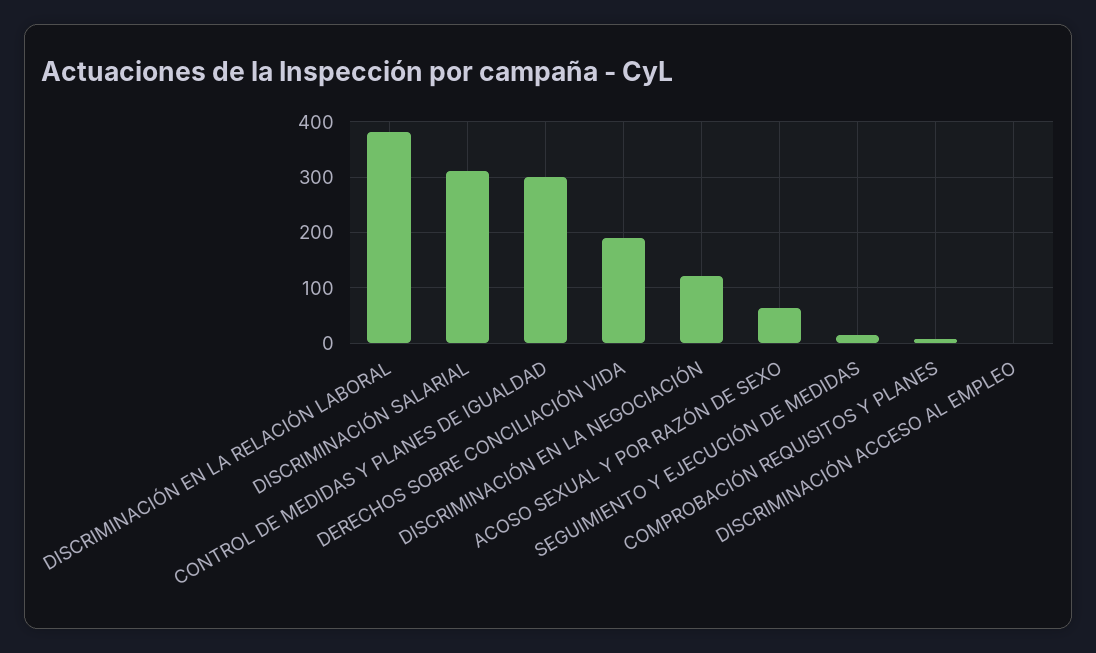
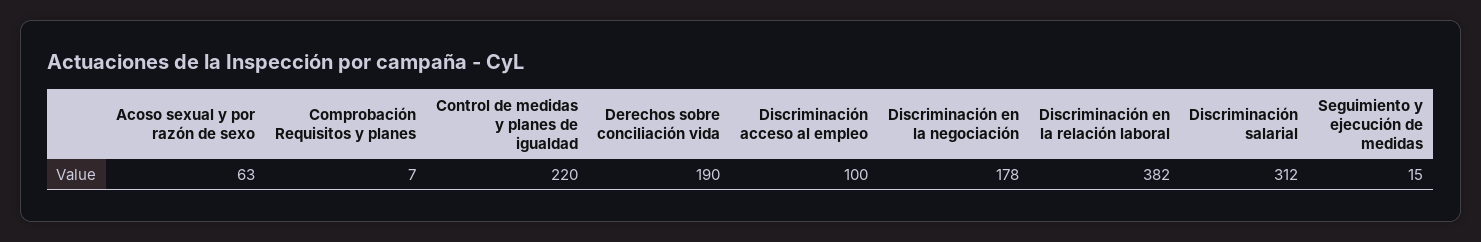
CONTROL DE MEDIDAS Y PLANES DE IGUALDAD: 300 -> 220
DISCRIMINACIÓN EN LA NEGOCIACIÓN: 120 -> 178
DISCRIMINACIÓN ACCESO AL EMPLEO: 0 -> 100

